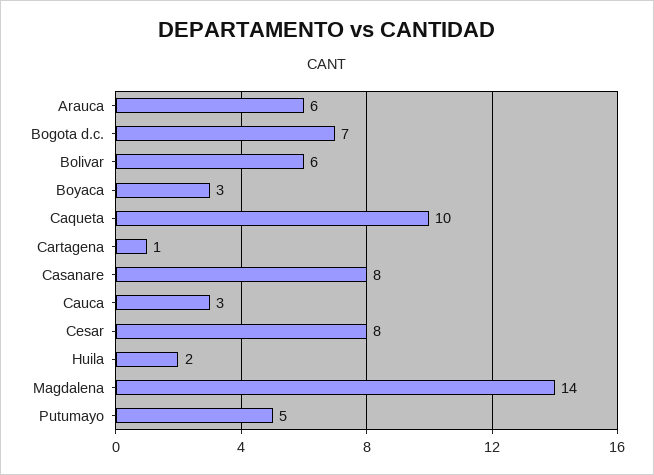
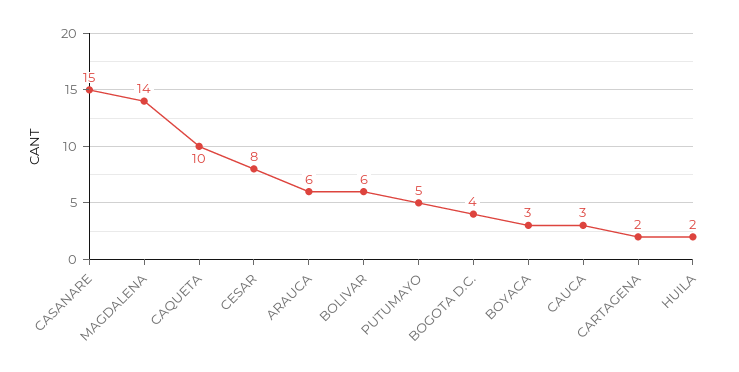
Bogota d.c.: 7 -> 4
Cartagena: 1 -> 2
Casanare: 8 -> 15

